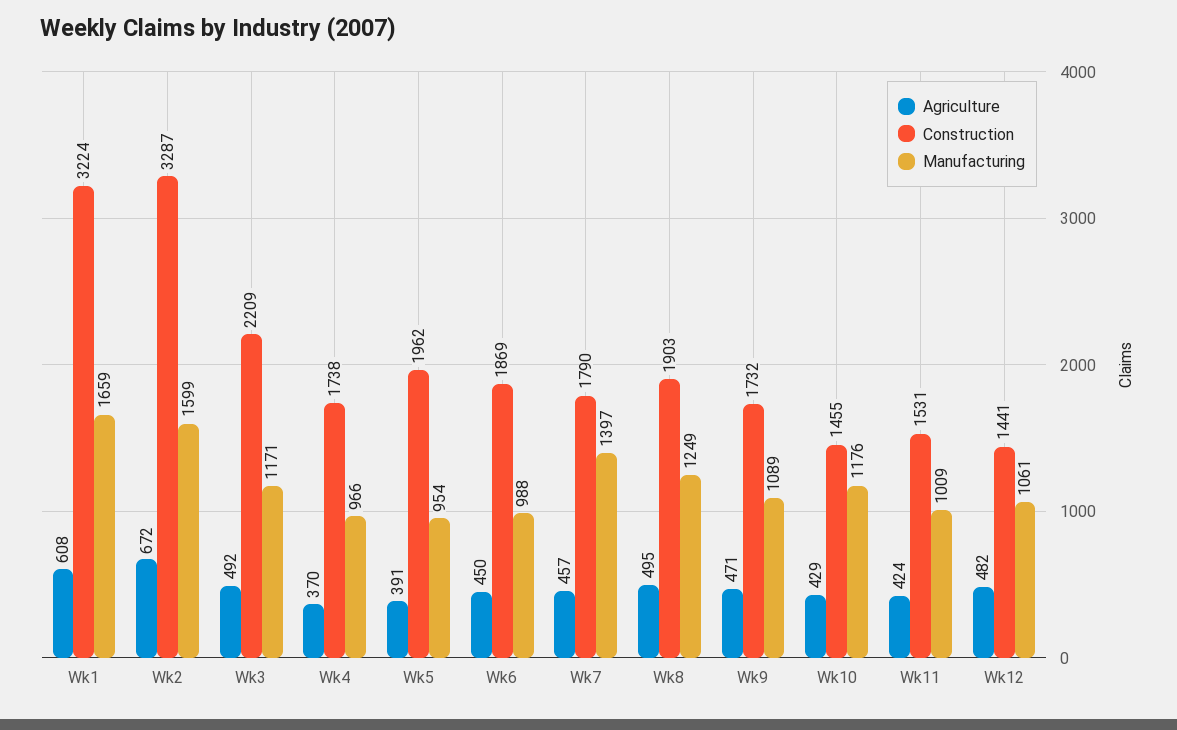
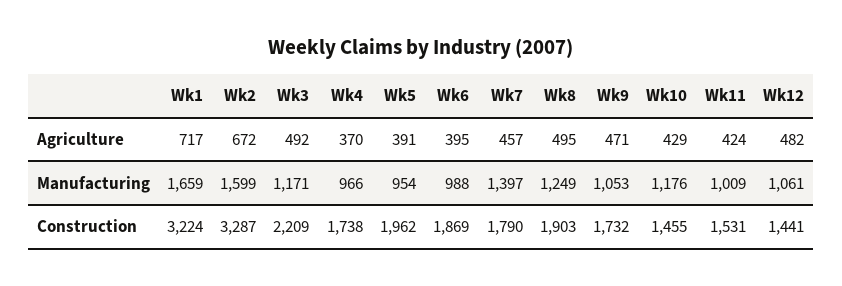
Agriculture, Wk1: 608 -> 717
Agriculture, Wk6: 450 -> 395
Manufacturing, Wk9: 1089 -> 1053

